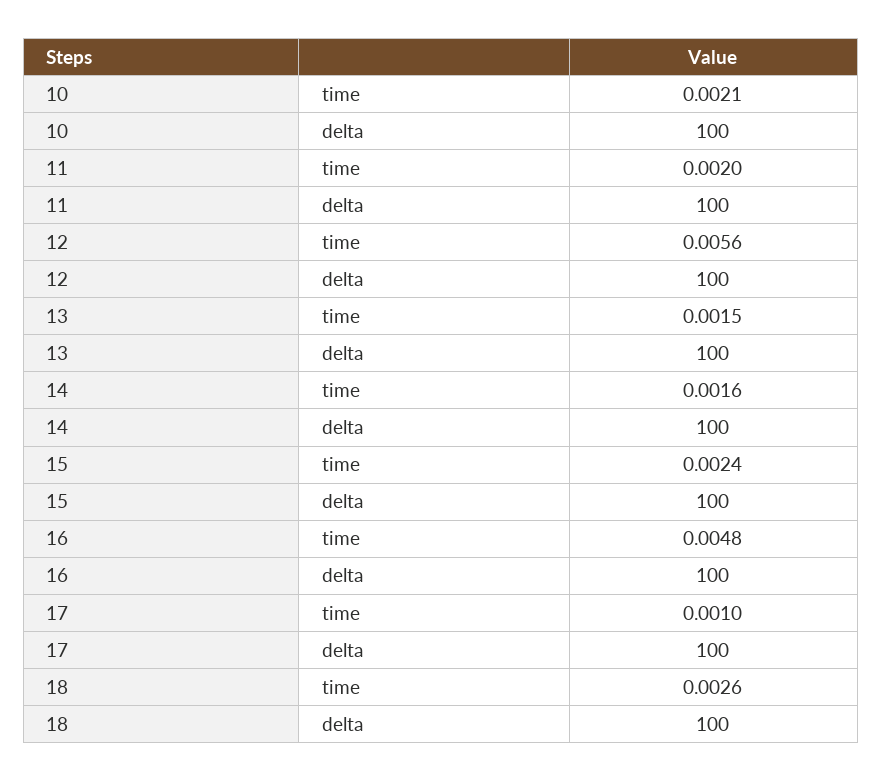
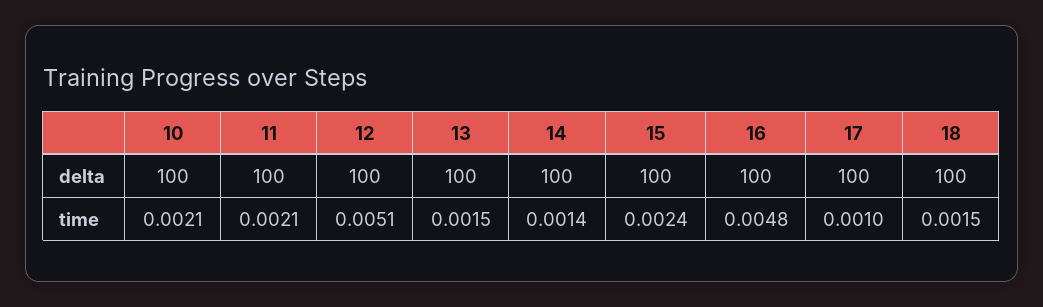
11, time: 0.002 -> 0.0021
12, time: 0.0056 -> 0.0051
14, time: 0.0016 -> 0.0014
18, time: 0.0026 -> 0.0015

